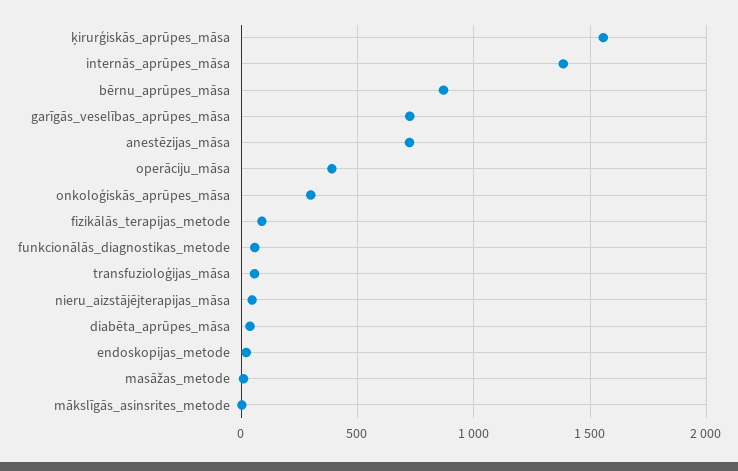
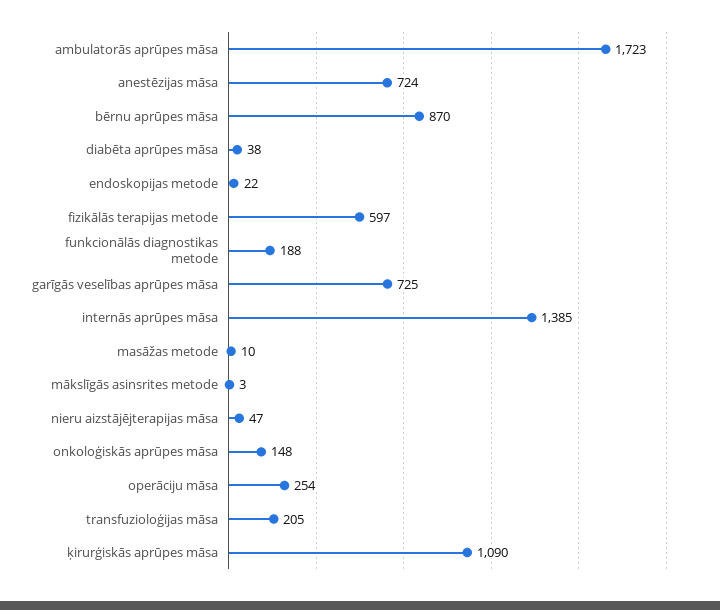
ķirurģiskās_aprūpes_māsa: 1550 -> 1090
operāciju_māsa: 400 -> 254
onkoloģiskās_aprūpes_māsa: 300 -> 148
fizikālās_terapijas_metode: 100 -> 597
funkcionālās_diagnostikas_metode: 50 -> 188
transfuzioloģijas_māsa: 50 -> 205
ambulatorās aprūpes māsa: none -> 1723

